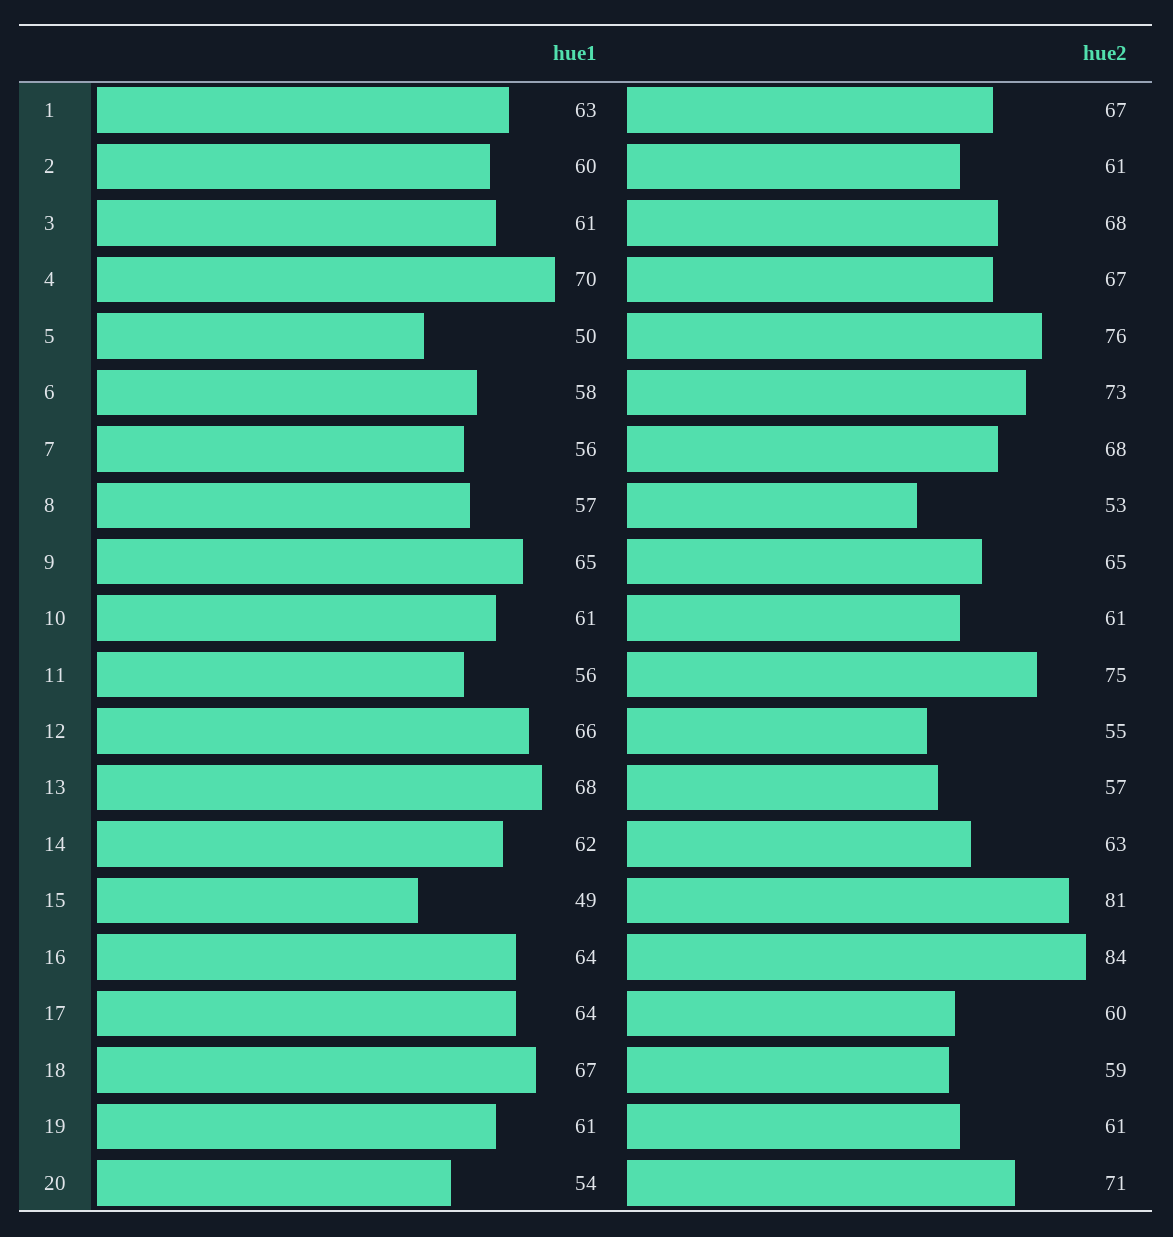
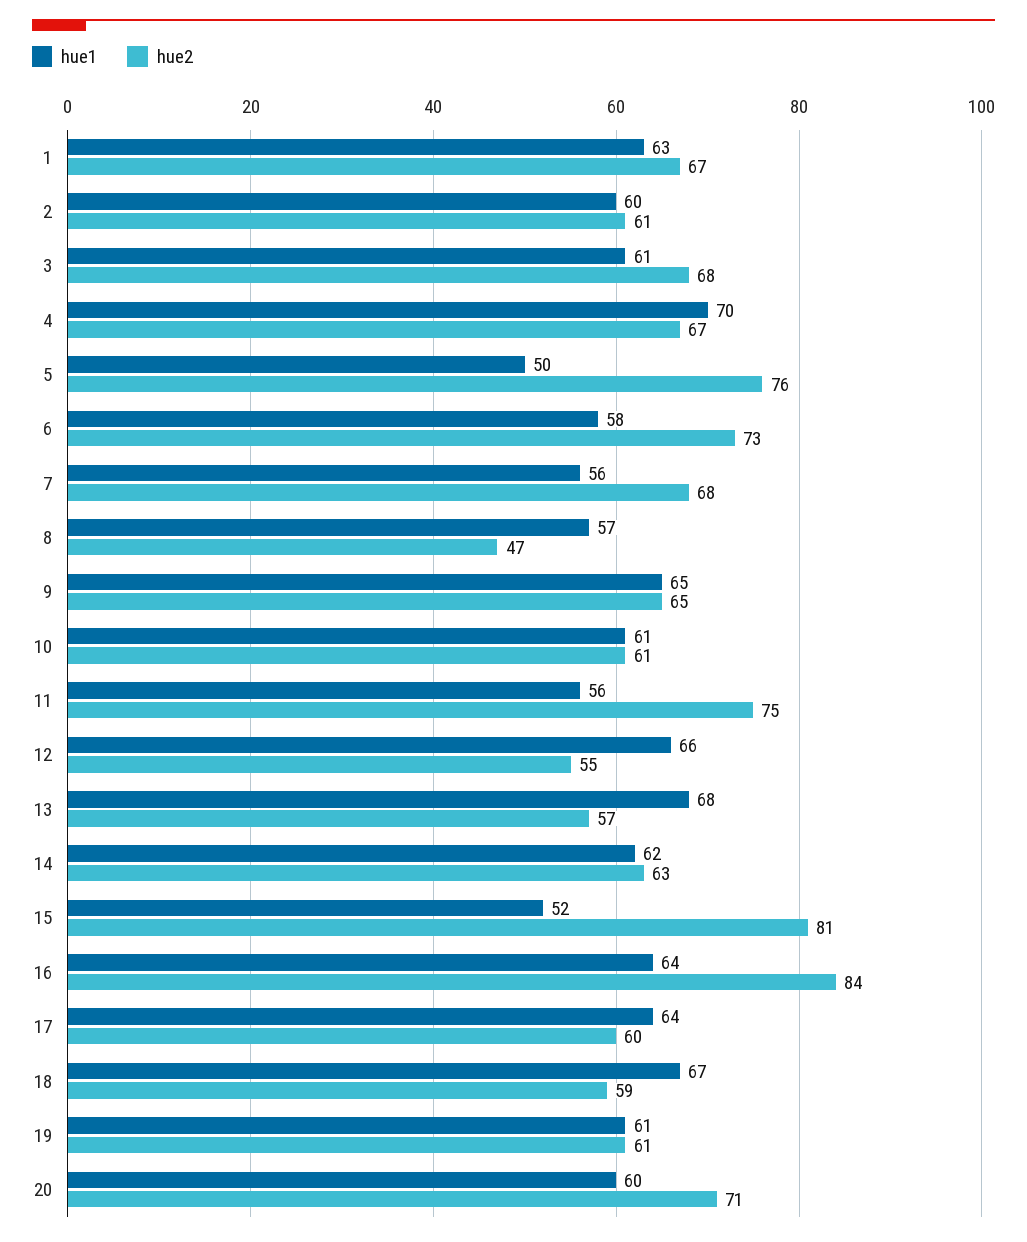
hue2, 8: 53 -> 47
hue1, 15: 49 -> 52
hue1, 20: 54 -> 60

